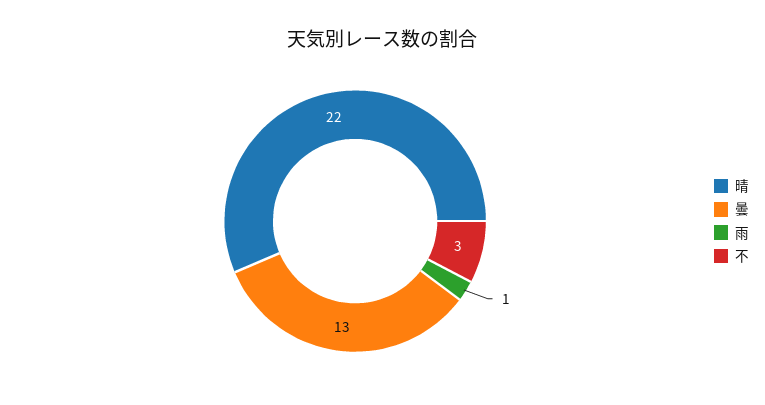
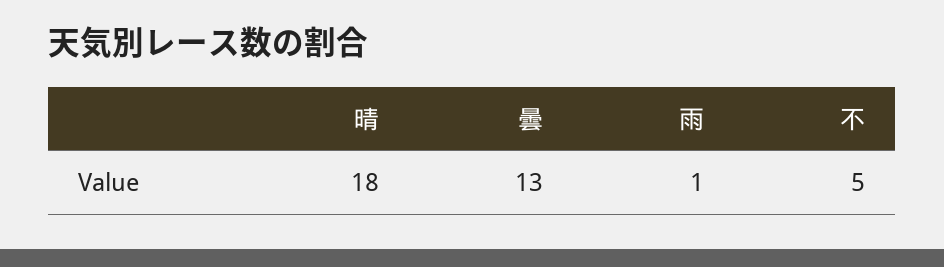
晴: 22 -> 18
不: 3 -> 5

